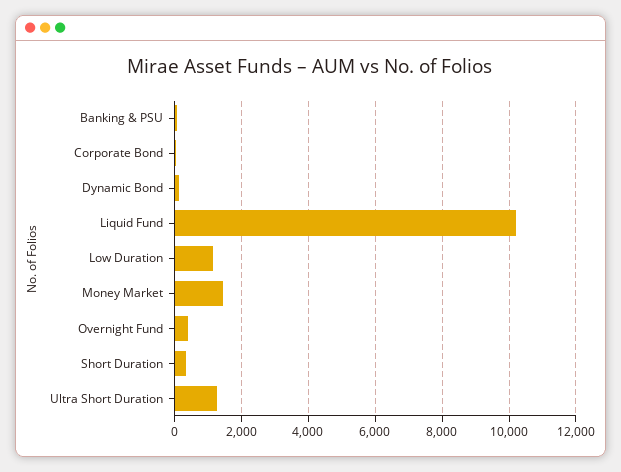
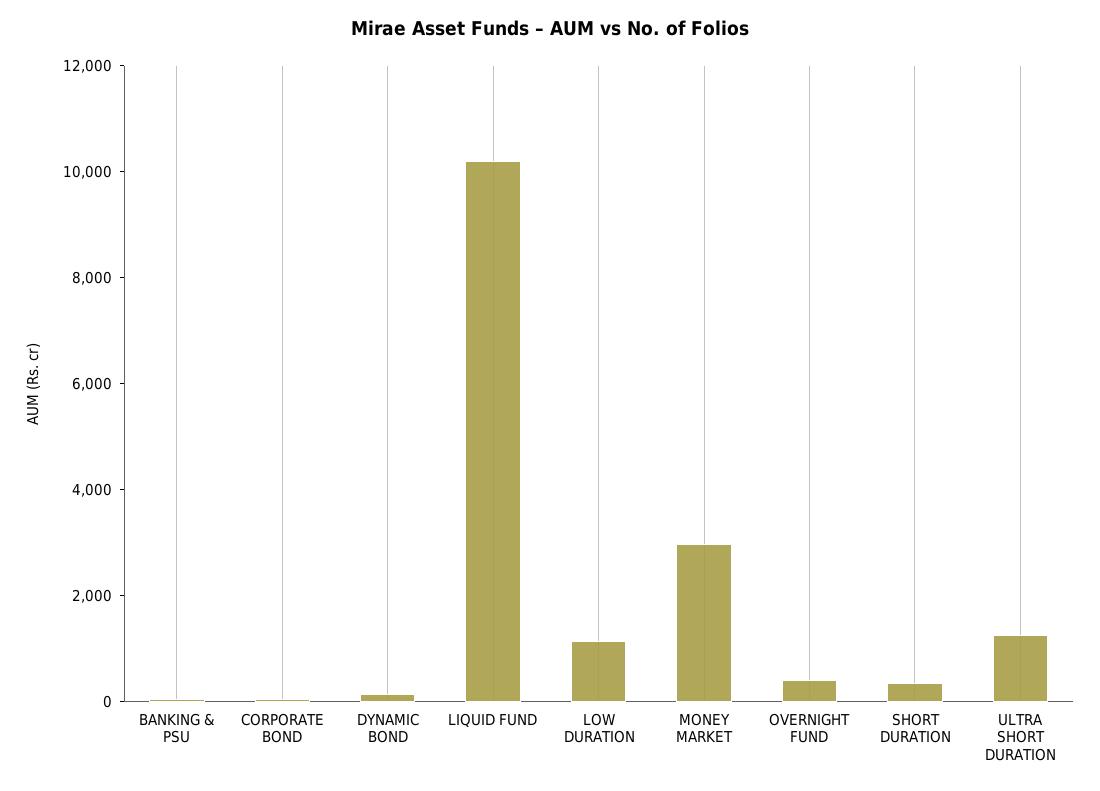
Money Market: 1400 -> 3000

